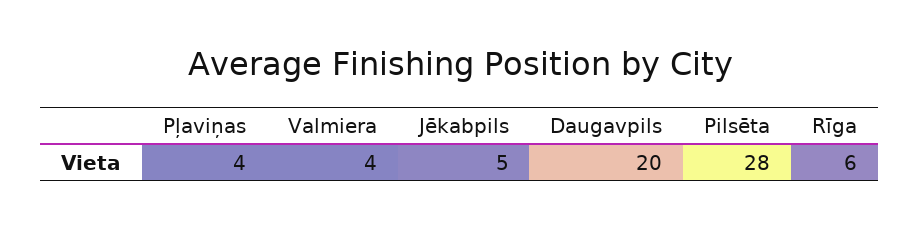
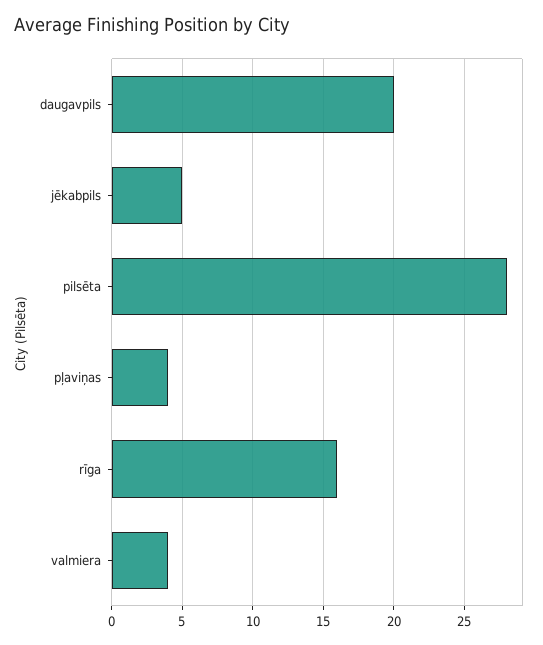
Rīga: 6 -> 16

